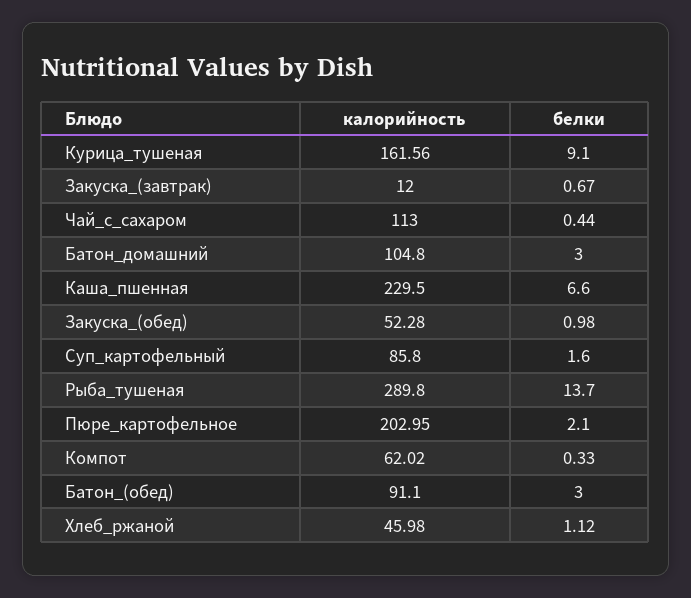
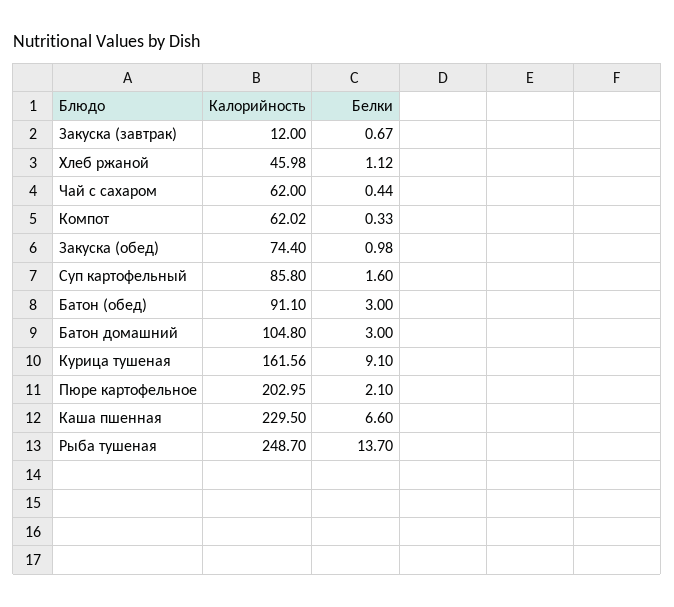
калорийность, Чай_с_сахаром: 113 -> 62
калорийность, Закуска_(обед): 52.28 -> 74.4
калорийность, Рыба_тушеная: 289.8 -> 248.7

